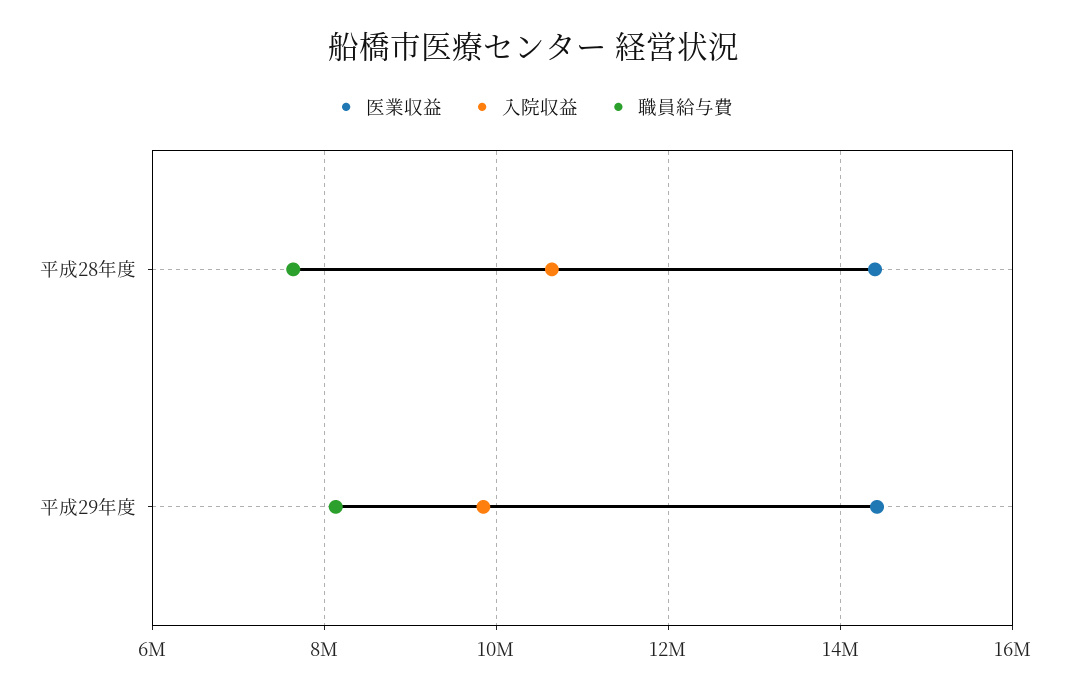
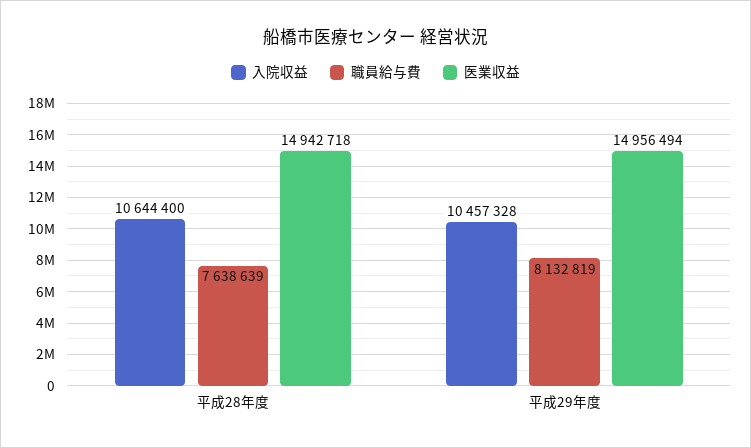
医業収益, 平成28年度: 14400000 -> 14942718
医業収益, 平成29年度: 14400000 -> 14956494
入院収益, 平成29年度: 9800000 -> 10457328

